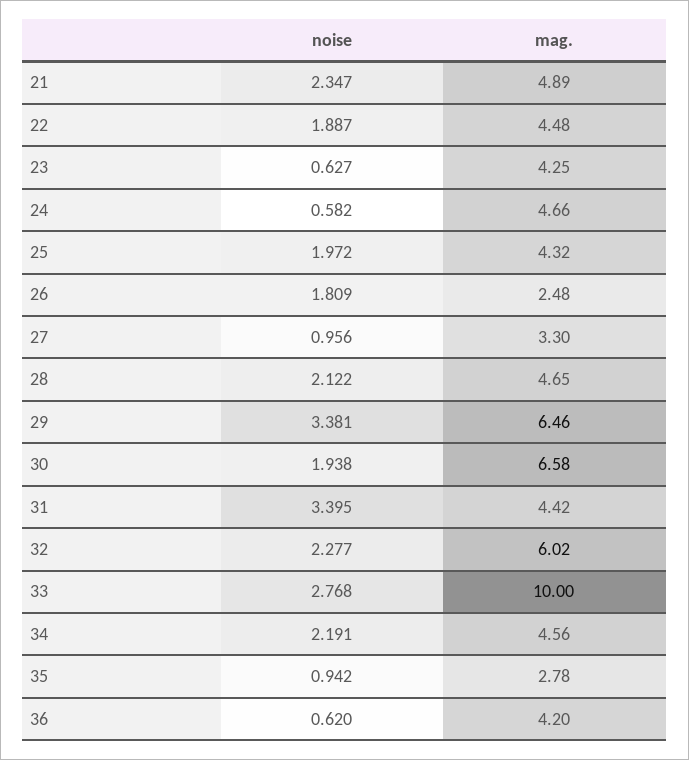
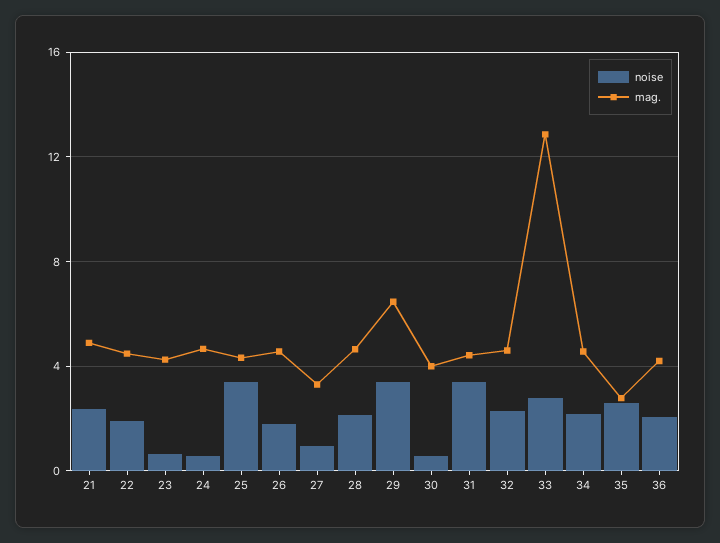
noise, 25: 1.972 -> 3.5
mag., 26: 2.48 -> 4.5
noise, 30: 1.938 -> 0.5
mag., 30: 6.58 -> 4
mag., 32: 6.02 -> 4.5
mag., 33: 10 -> 13
noise, 35: 0.942 -> 2.5
noise, 36: 0.62 -> 2

